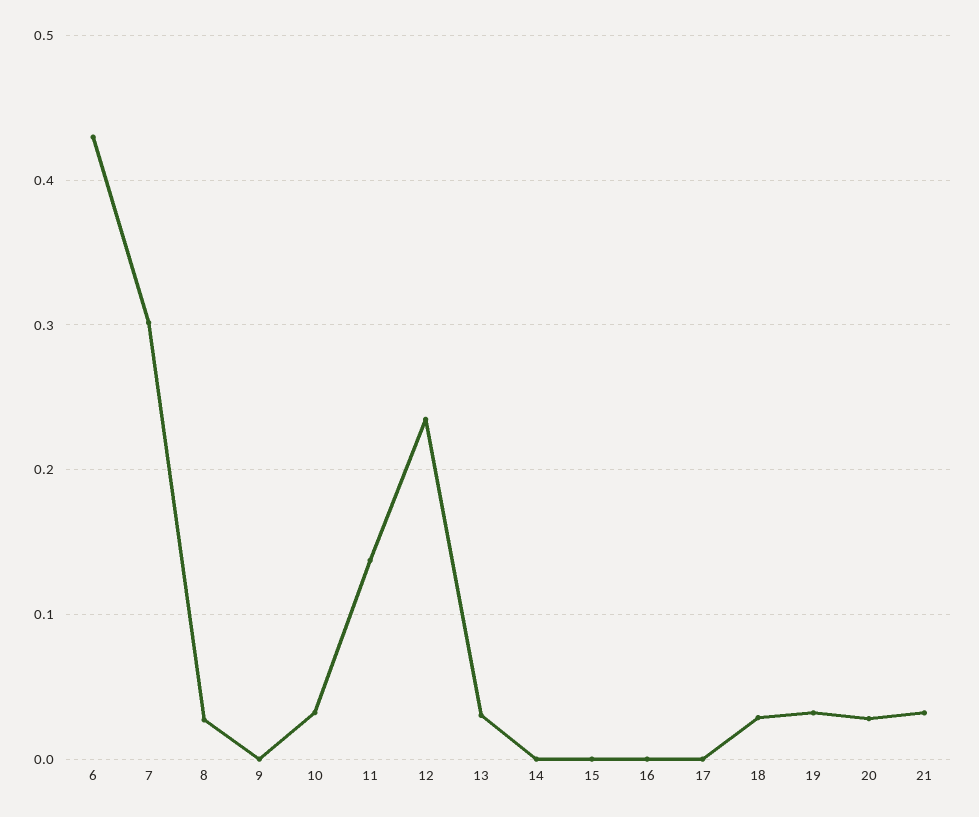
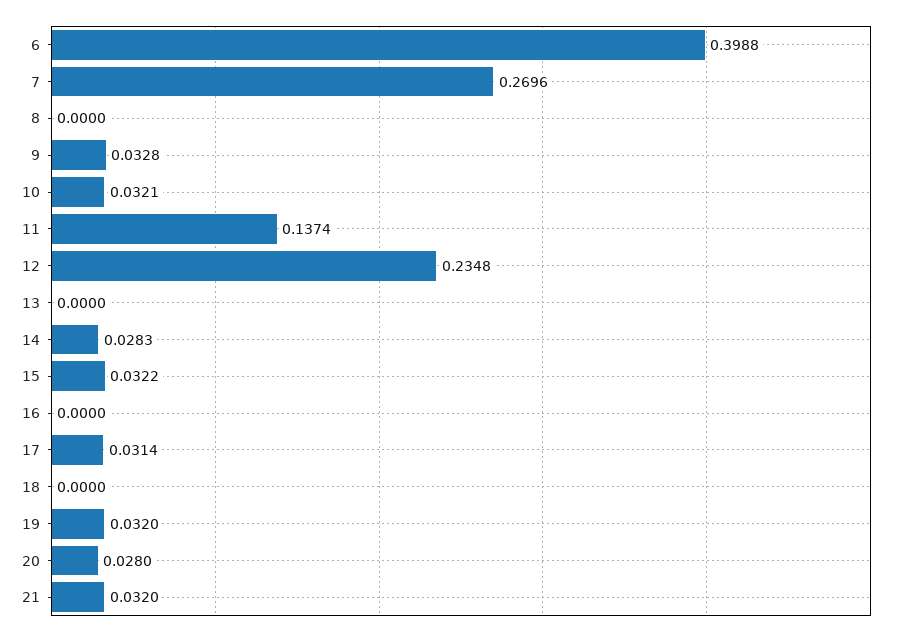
6: 0.43 -> 0.3988
7: 0.3 -> 0.2696
8: 0.03 -> 0
9: 0 -> 0.0328
13: 0.03 -> 0
14: 0 -> 0.0283
15: 0 -> 0.0322
17: 0 -> 0.0314
18: 0.03 -> 0

